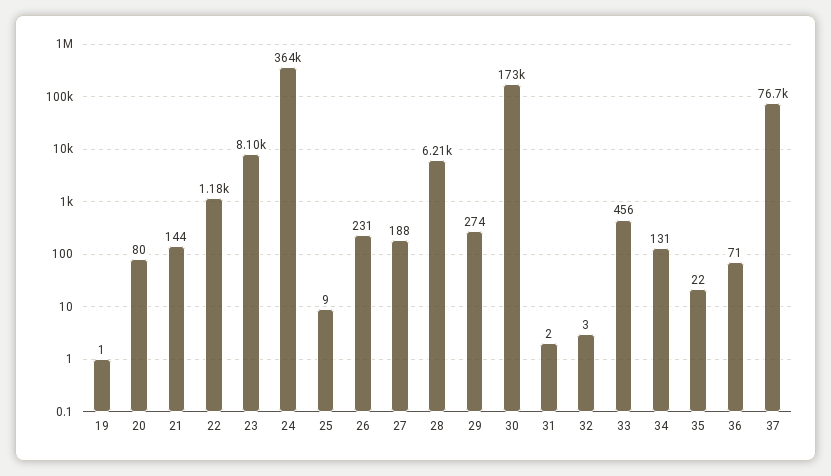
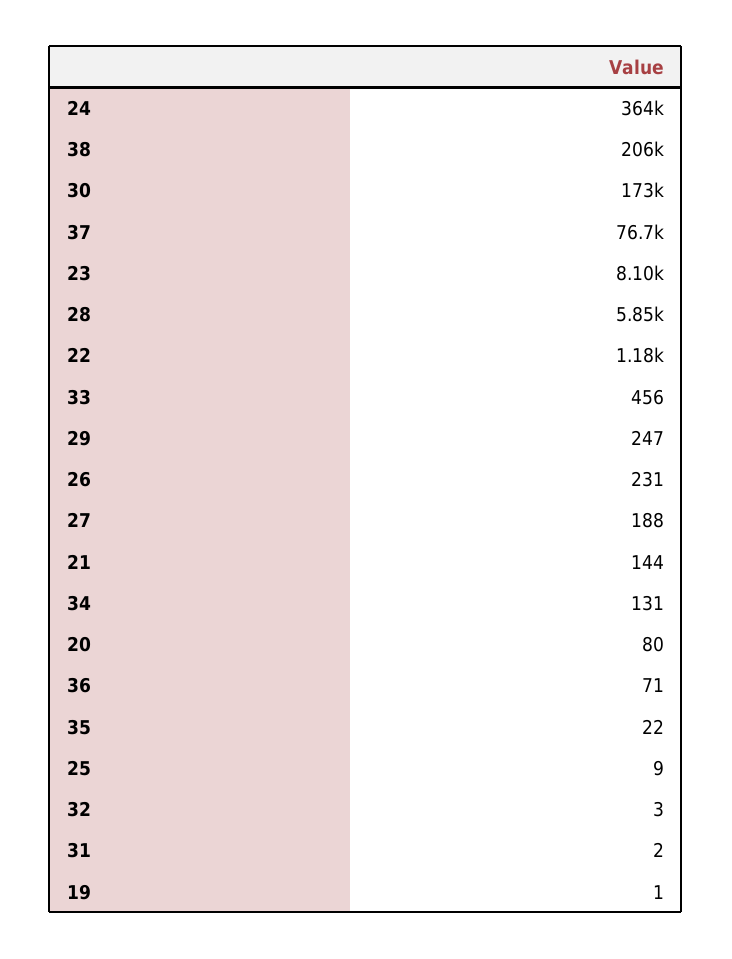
28: 6210 -> 5850
29: 274 -> 247
38: none -> 206000

